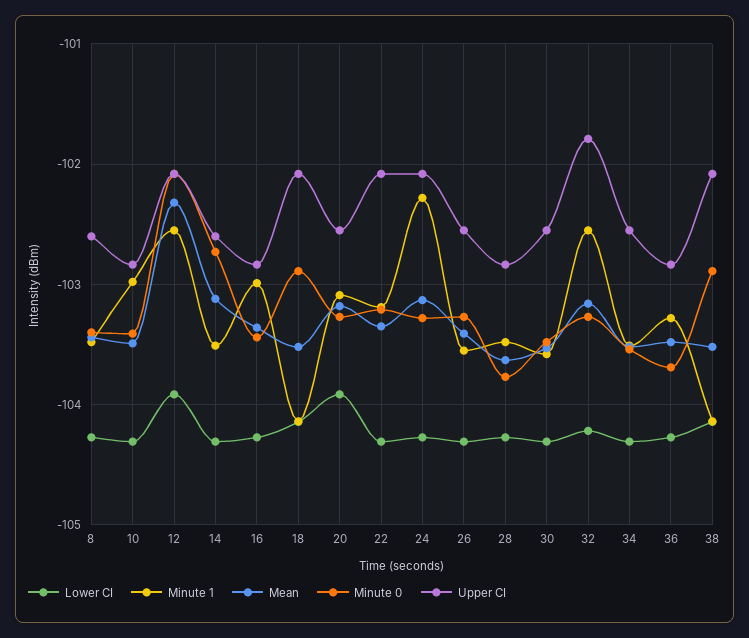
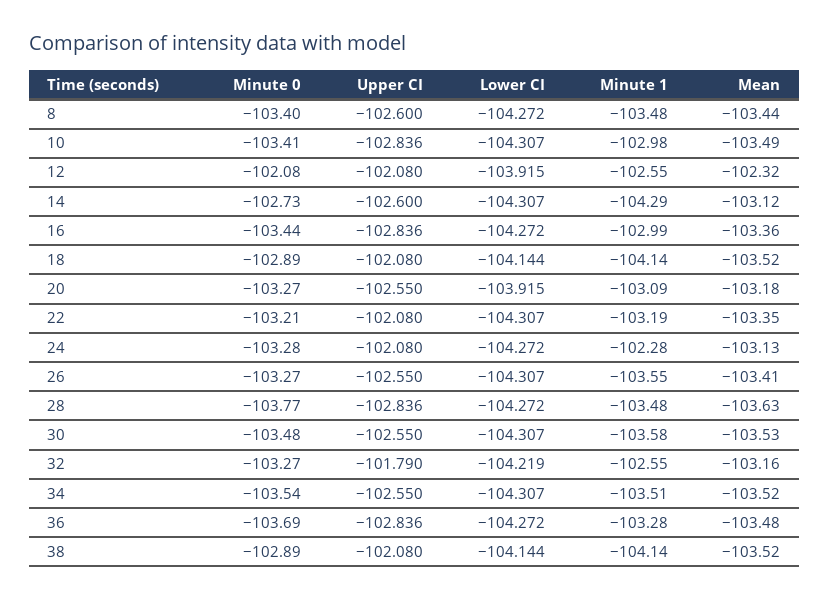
Minute 1, 14: -103.5 -> -104.29

